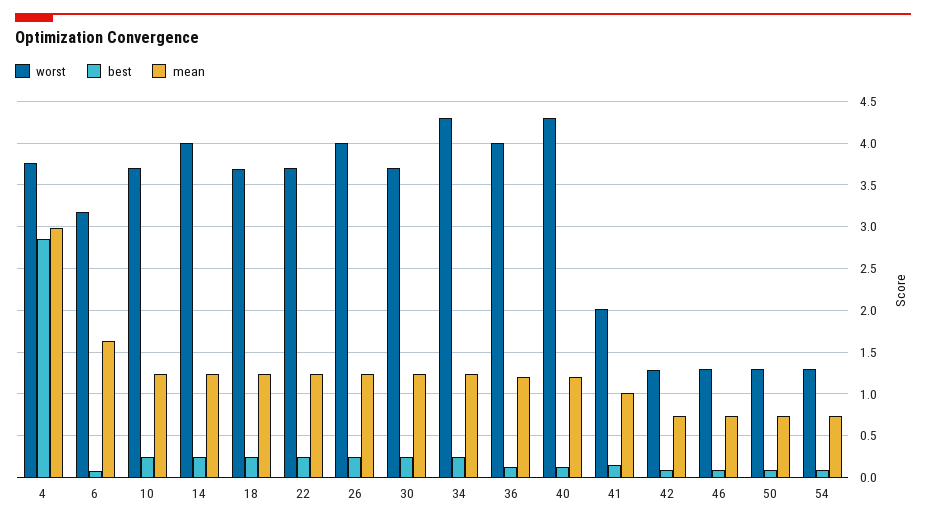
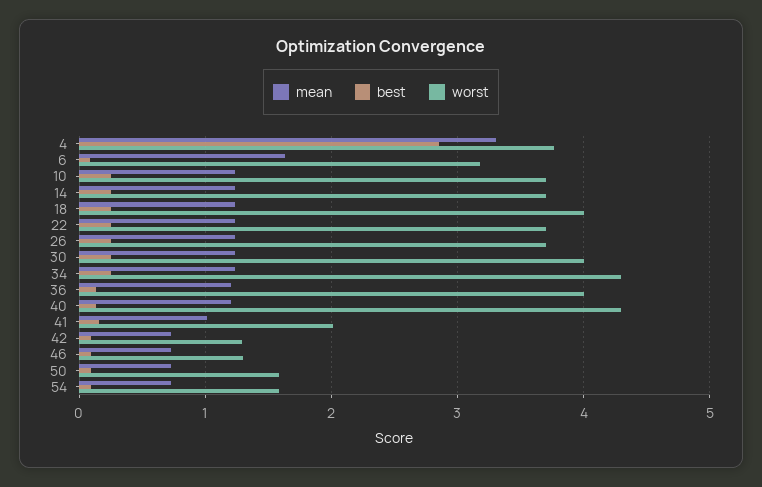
mean, 4: 3 -> 3.3
worst, 14: 4 -> 3.7
worst, 18: 3.7 -> 4
worst, 26: 4 -> 3.7
worst, 30: 3.7 -> 4
worst, 50: 1.3 -> 1.6
worst, 54: 1.3 -> 1.6

